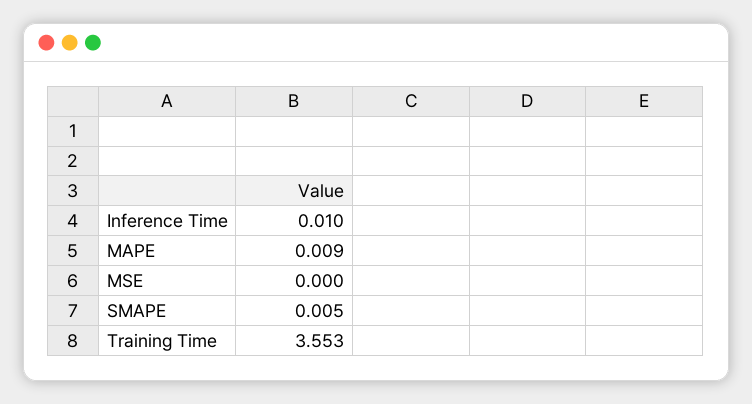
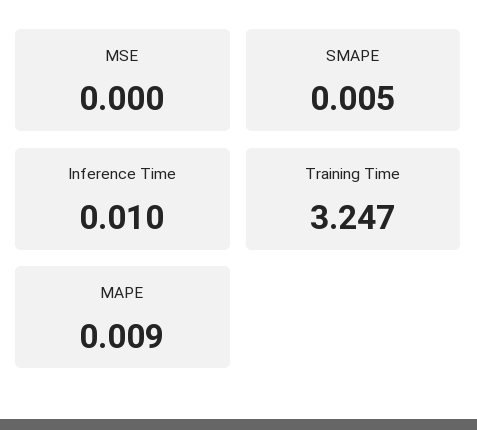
Training Time: 3.553 -> 3.247

